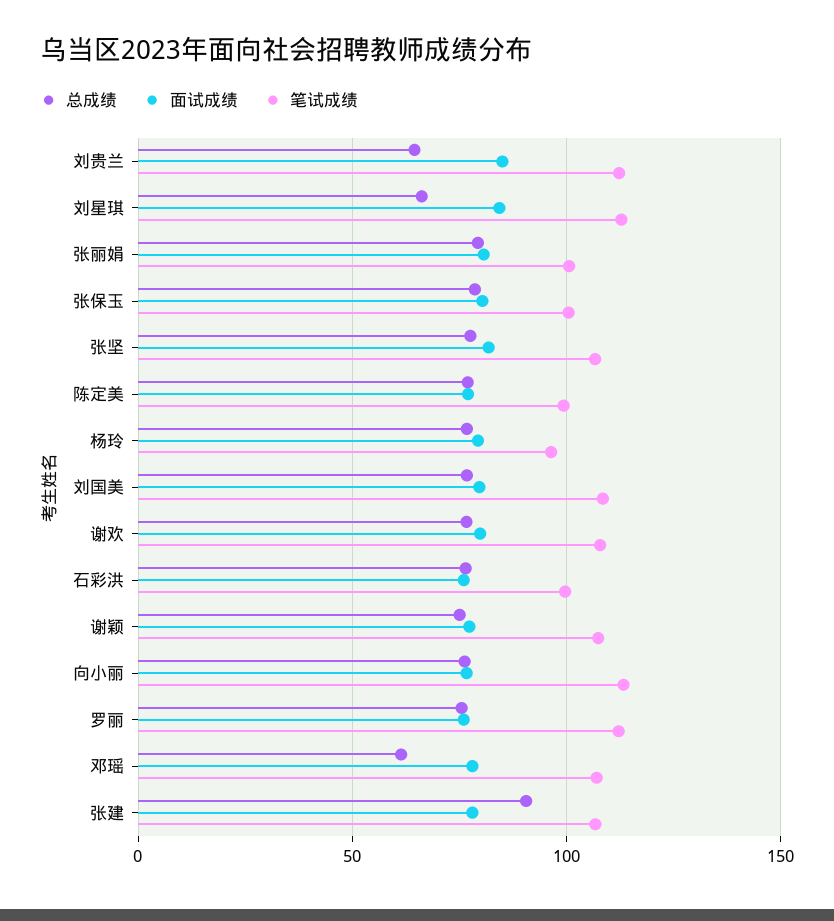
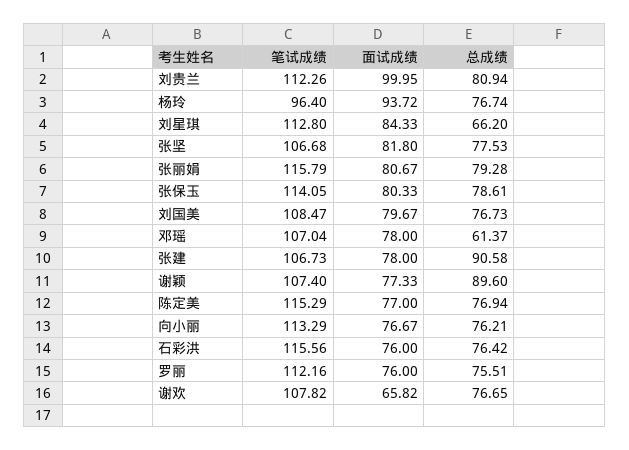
总成绩, 刘贵兰: 65 -> 80.94
面试成绩, 刘贵兰: 85 -> 99.95
笔试成绩, 张丽娟: 100 -> 115.79
笔试成绩, 张保玉: 100 -> 114.05
笔试成绩, 陈定美: 100 -> 115.29
面试成绩, 杨玲: 80 -> 93.72
面试成绩, 谢欢: 80 -> 65.82
笔试成绩, 石彩洪: 100 -> 115.56
总成绩, 谢颖: 75 -> 89.6

